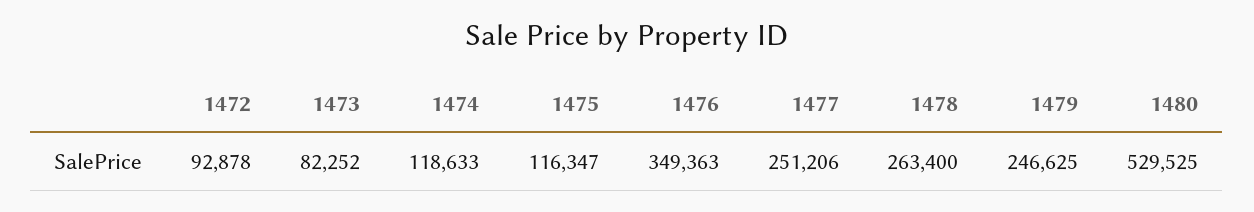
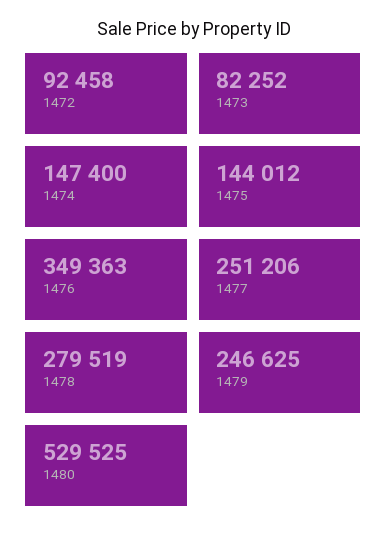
1472: 92878 -> 92458
1474: 118633 -> 147400
1475: 116347 -> 144012
1478: 263400 -> 279519

